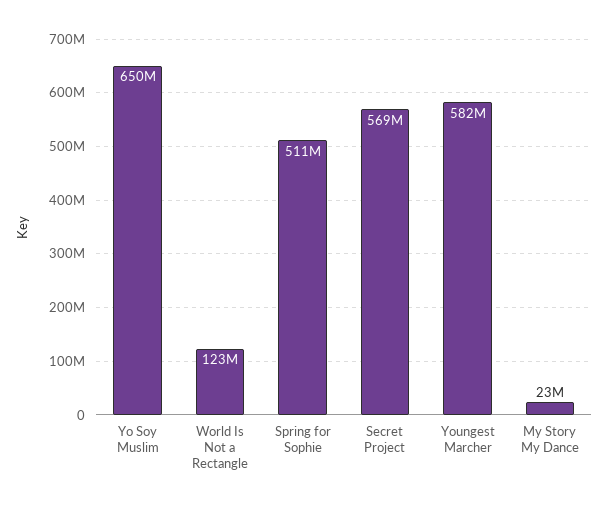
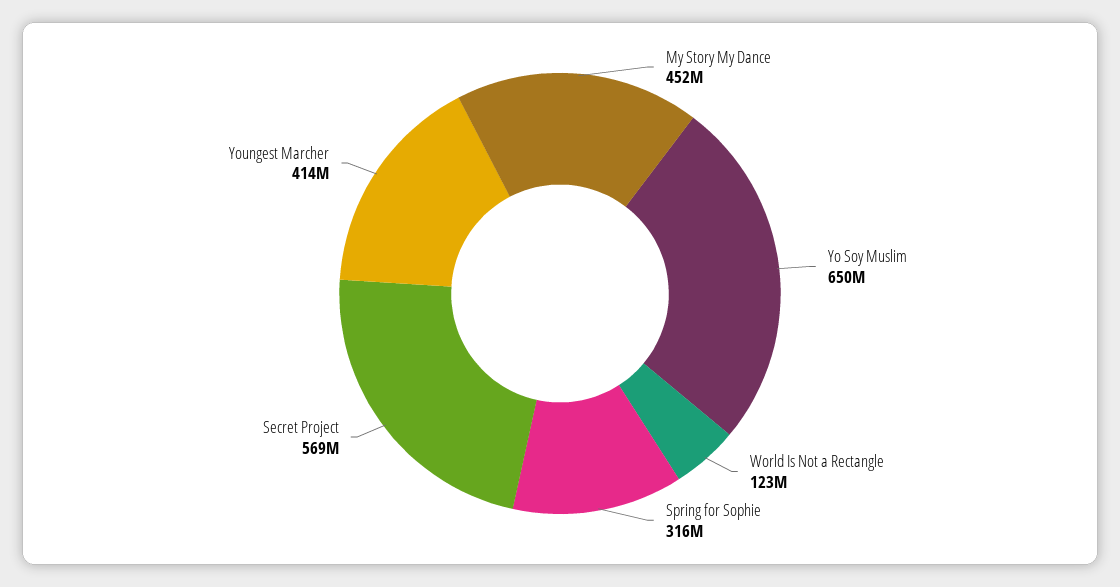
Spring for Sophie: 511000000 -> 316000000
Youngest Marcher: 582000000 -> 414000000
My Story My Dance: 23000000 -> 452000000

